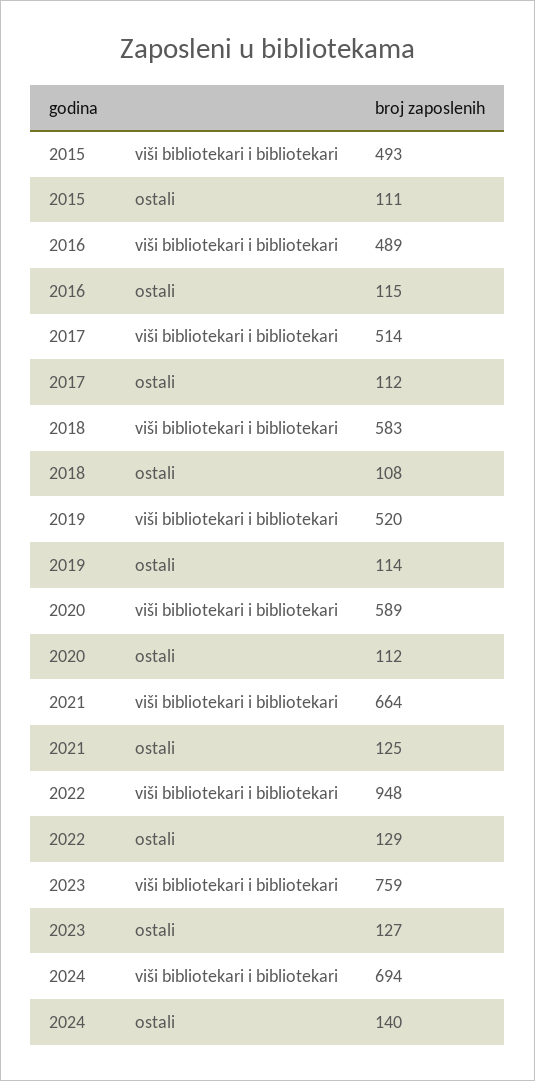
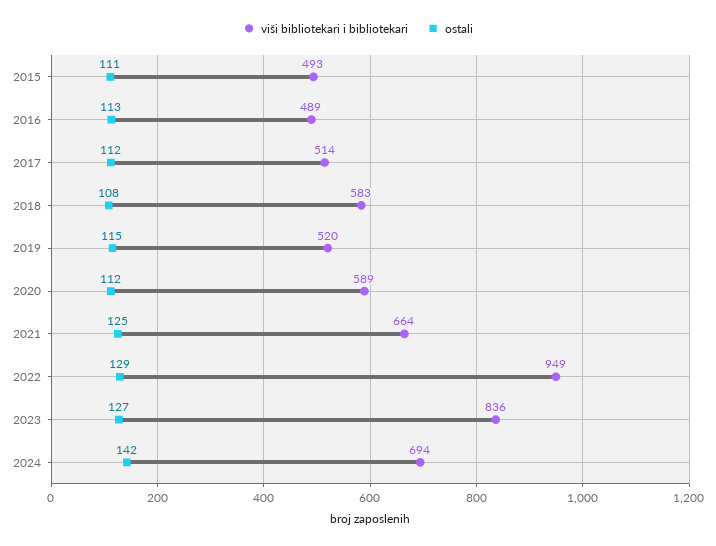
ostali, 2016: 115 -> 113
ostali, 2019: 114 -> 115
viši bibliotekari i bibliotekari, 2022: 948 -> 949
viši bibliotekari i bibliotekari, 2023: 759 -> 836
ostali, 2024: 140 -> 142

